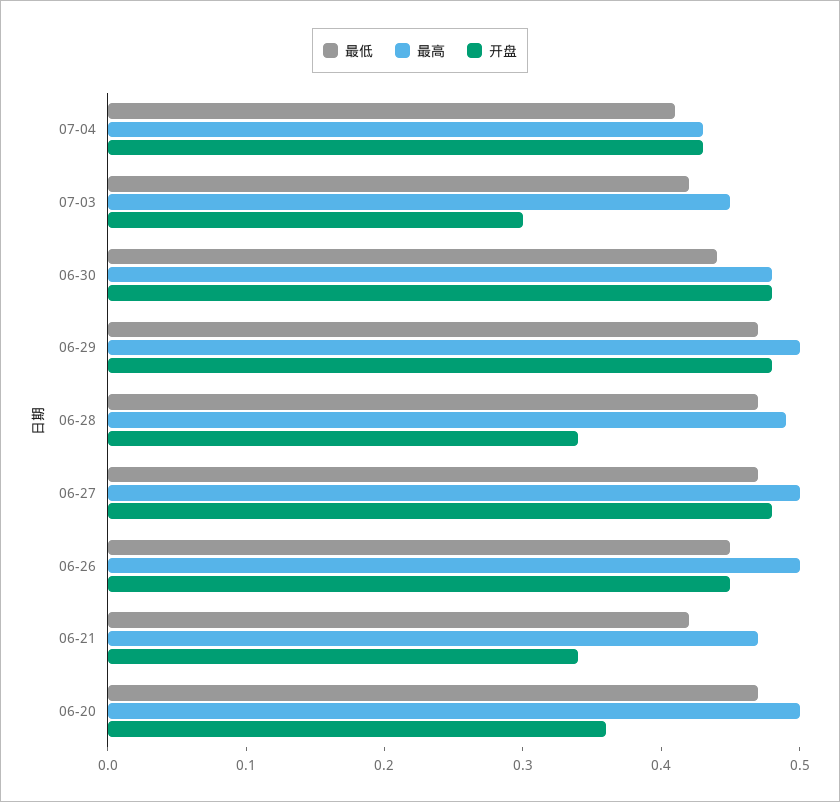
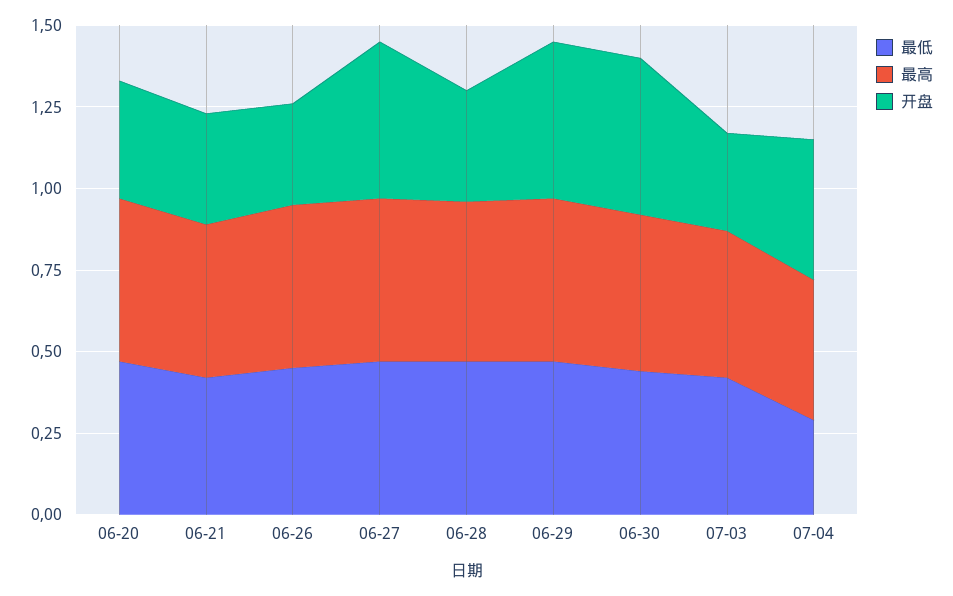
最低, 07-04: 0.41 -> 0.3
开盘, 06-26: 0.45 -> 0.3

